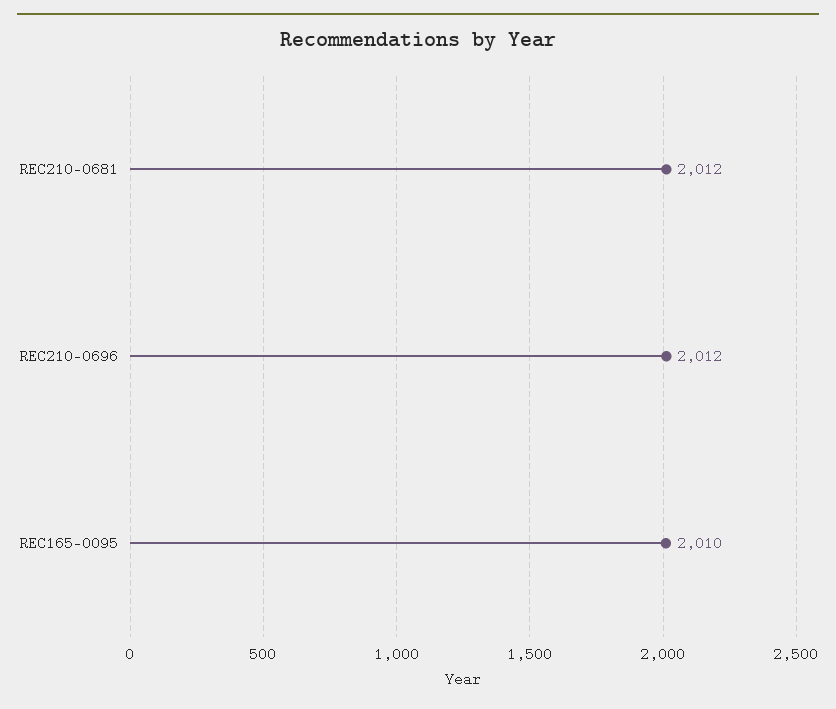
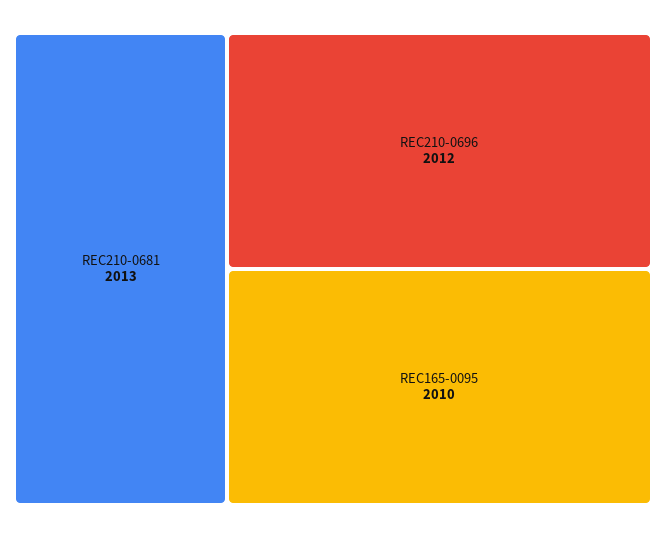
REC210-0681: 2012 -> 2013

